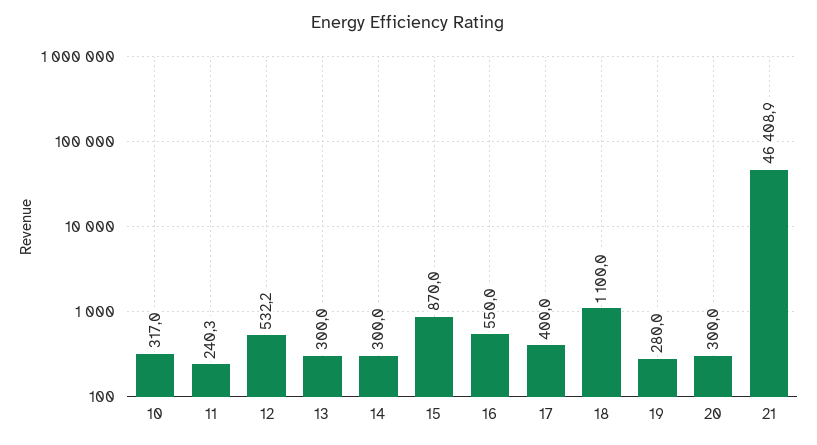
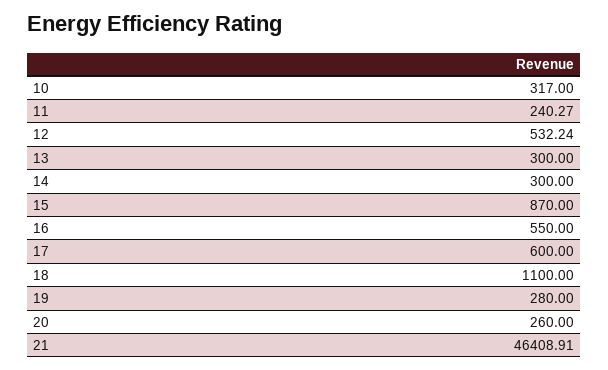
17: 400 -> 600
20: 300 -> 260

